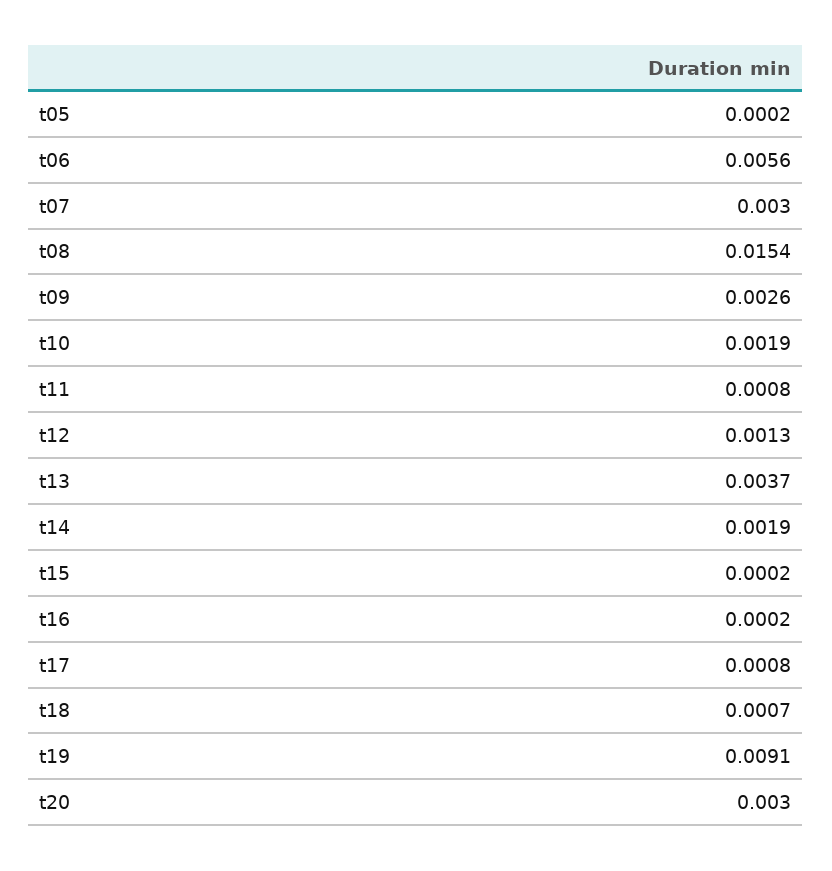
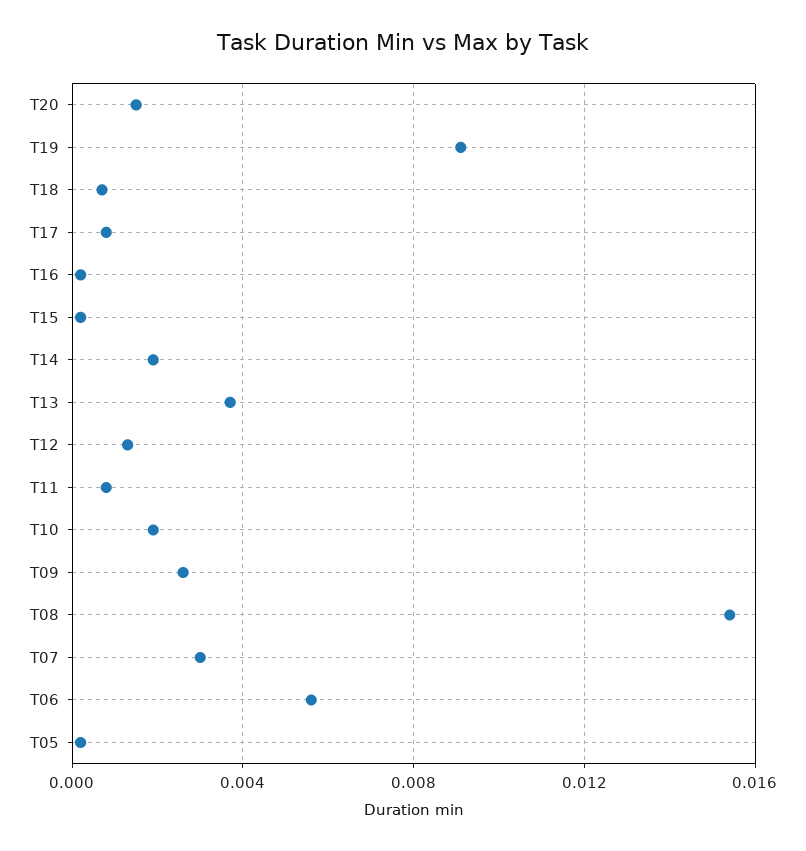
t20: 0.003 -> 0.0015

